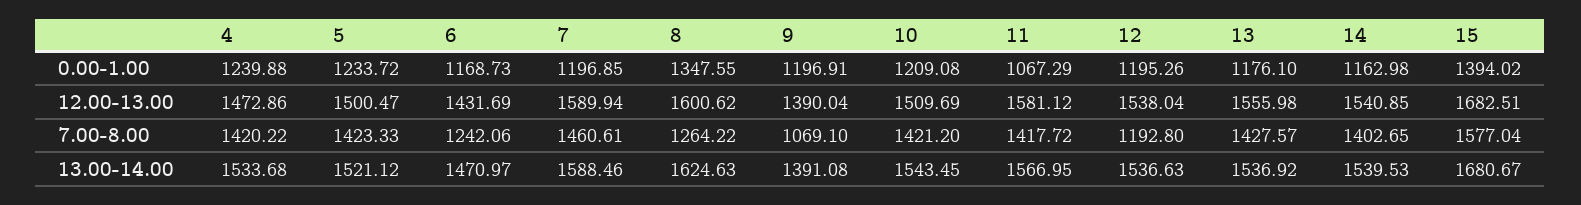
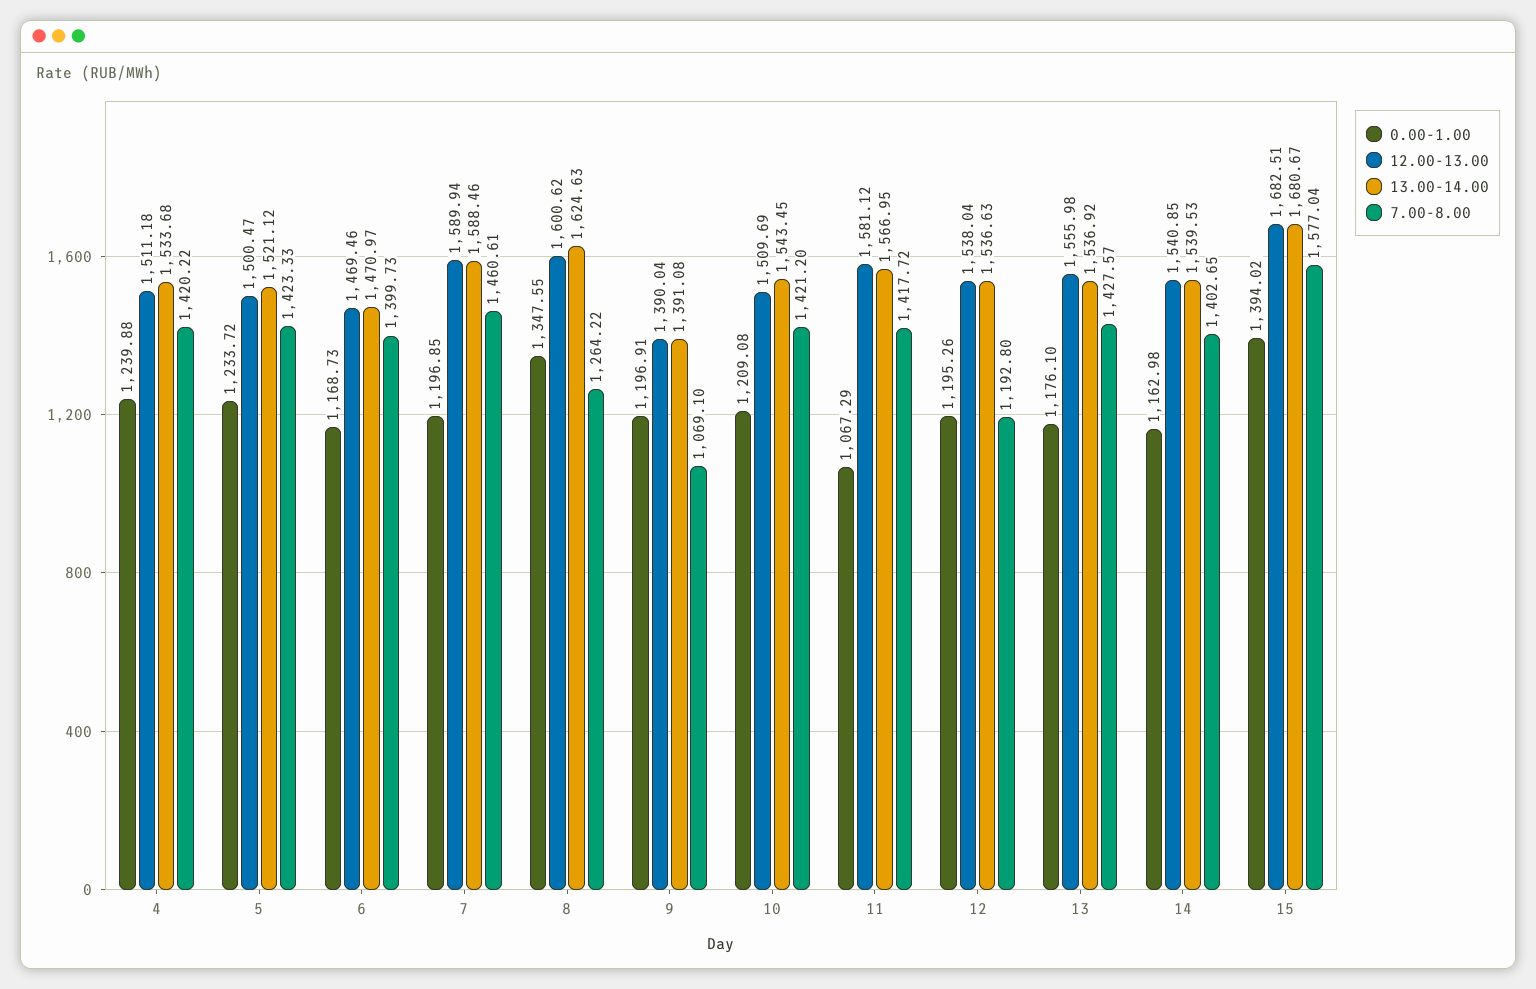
12.00-13.00, 4: 1472.86 -> 1511.18
12.00-13.00, 6: 1431.69 -> 1469.46
7.00-8.00, 6: 1242.06 -> 1399.73

